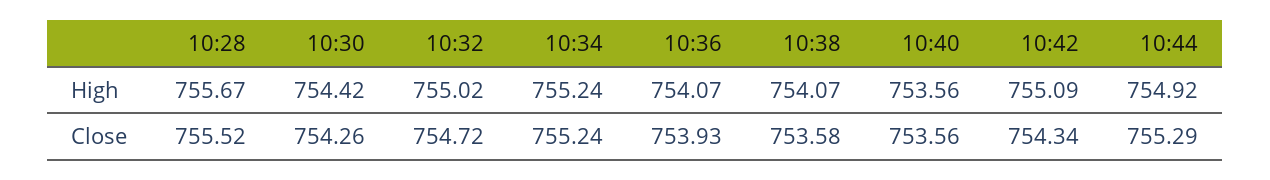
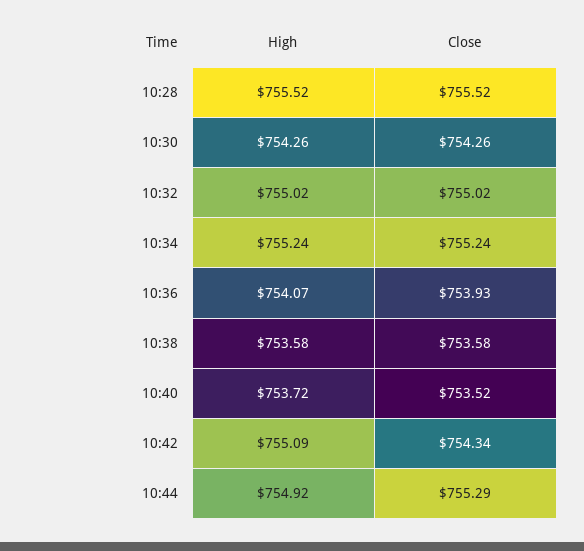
10:28, High: 755.67 -> 755.52
10:30, High: 754.42 -> 754.26
10:38, High: 754.07 -> 753.58
10:40, High: 753.56 -> 753.72
10:32, Close: 754.72 -> 755.02
10:40, Close: 753.56 -> 753.52

